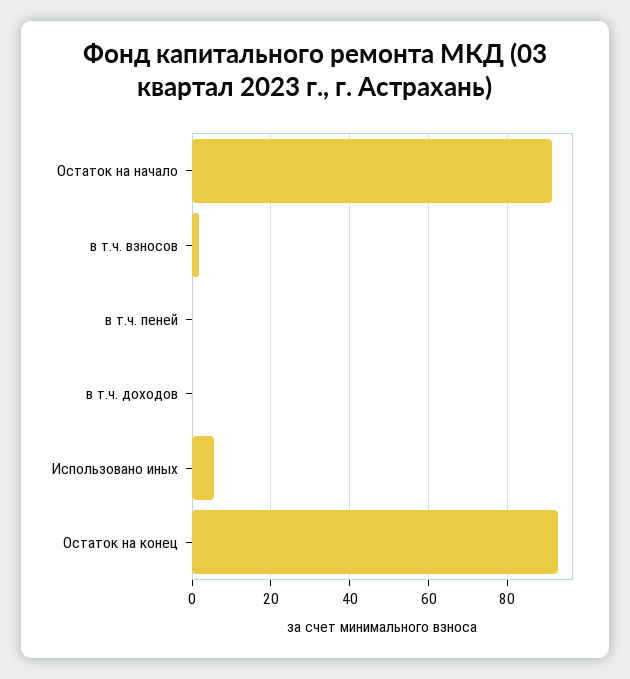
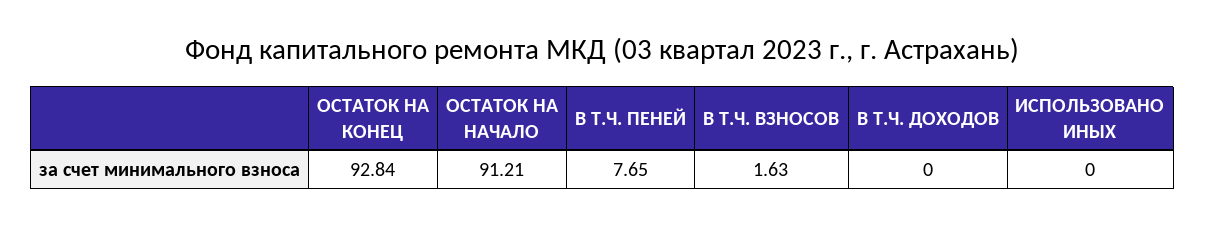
в т.ч. пеней: 0 -> 7.65
Использовано иных: 6 -> 0

